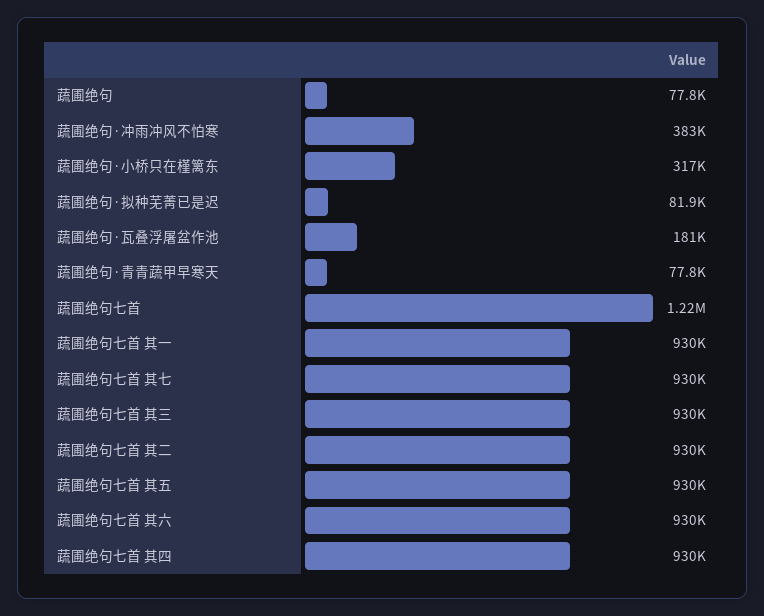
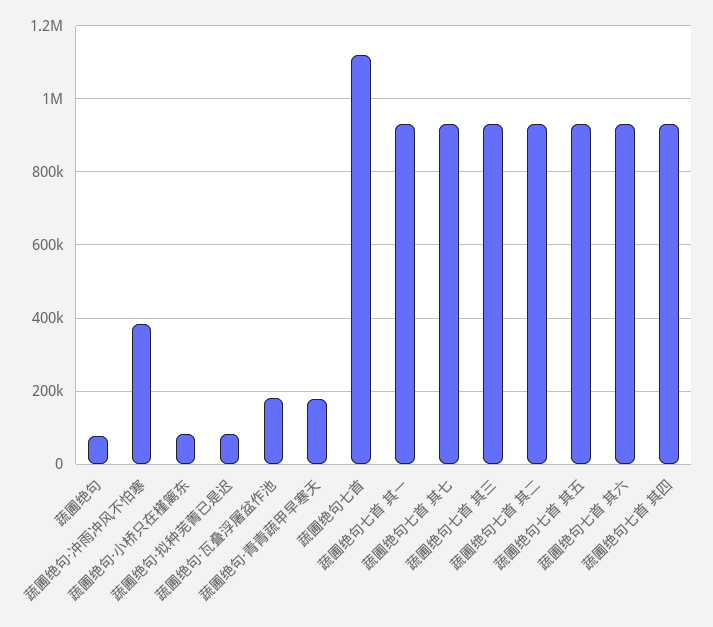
蔬圃绝句·小桥只在槿篱东: 317000 -> 80000
蔬圃绝句·青青蔬甲早寒天: 77800 -> 180000
蔬圃绝句七首: 1220000 -> 1120000

